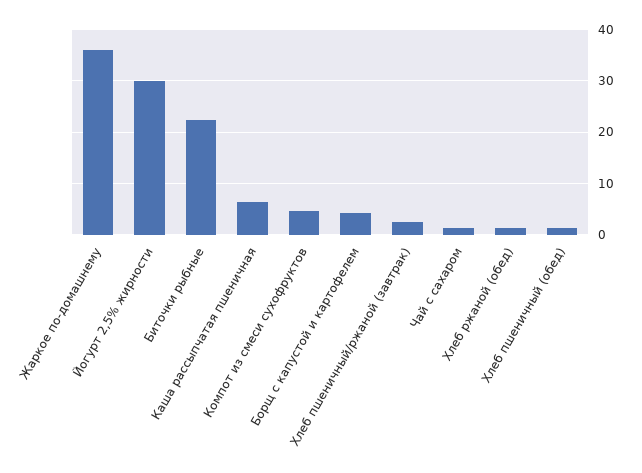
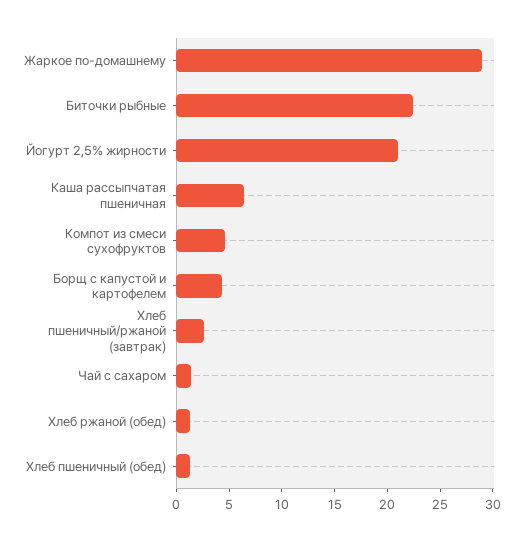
Жаркое по-домашнему: 36 -> 29
Йогурт 2,5% жирности: 30 -> 21

